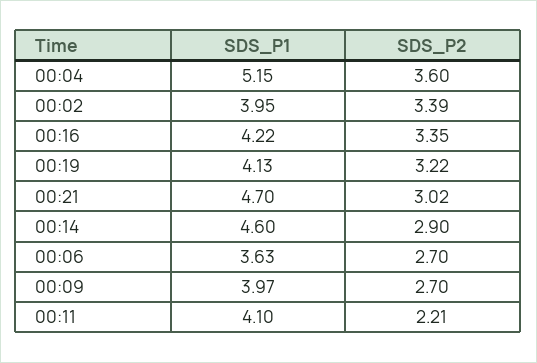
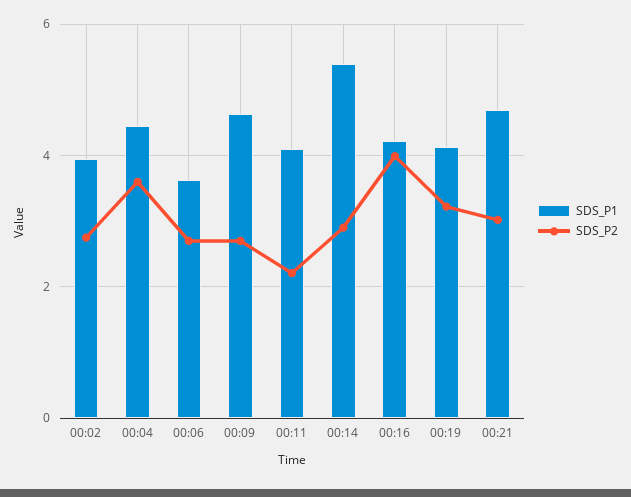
SDS_P1, 00:04: 5.15 -> 4.4
SDS_P2, 00:02: 3.39 -> 2.8
SDS_P2, 00:16: 3.35 -> 4
SDS_P1, 00:14: 4.6 -> 5.4
SDS_P1, 00:09: 3.97 -> 4.6

